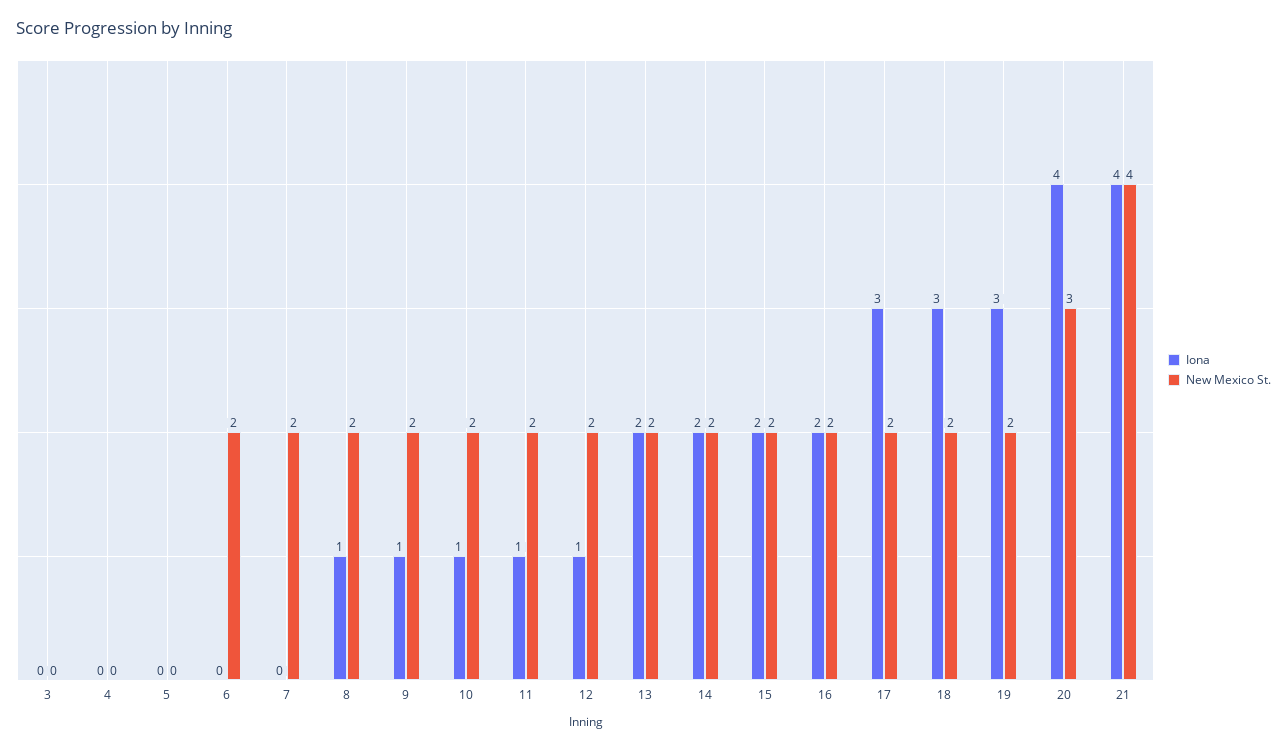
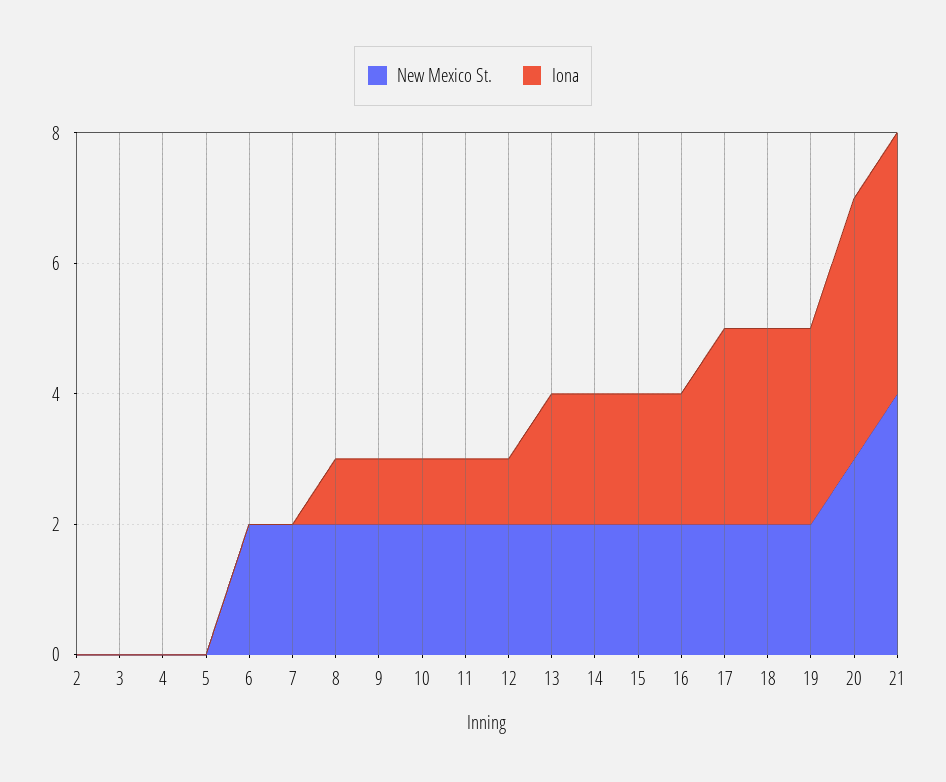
New Mexico St., 2: none -> 0
Iona, 2: none -> 0

